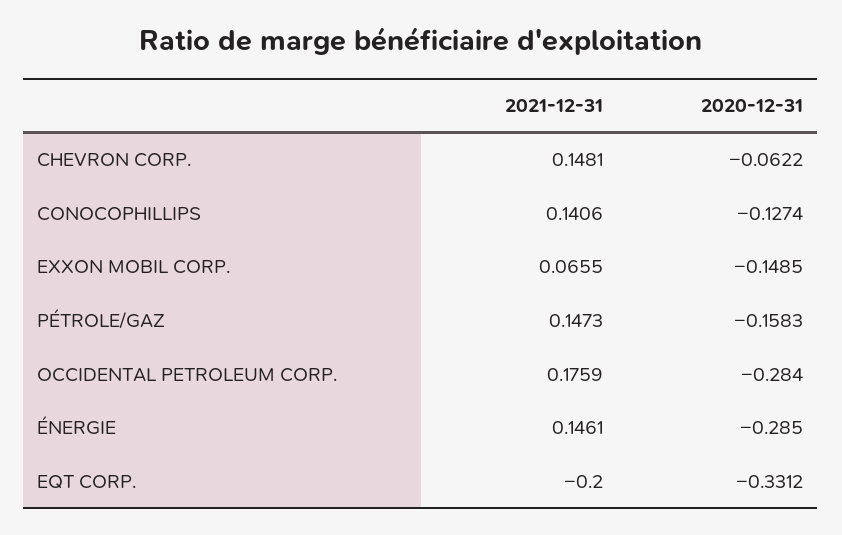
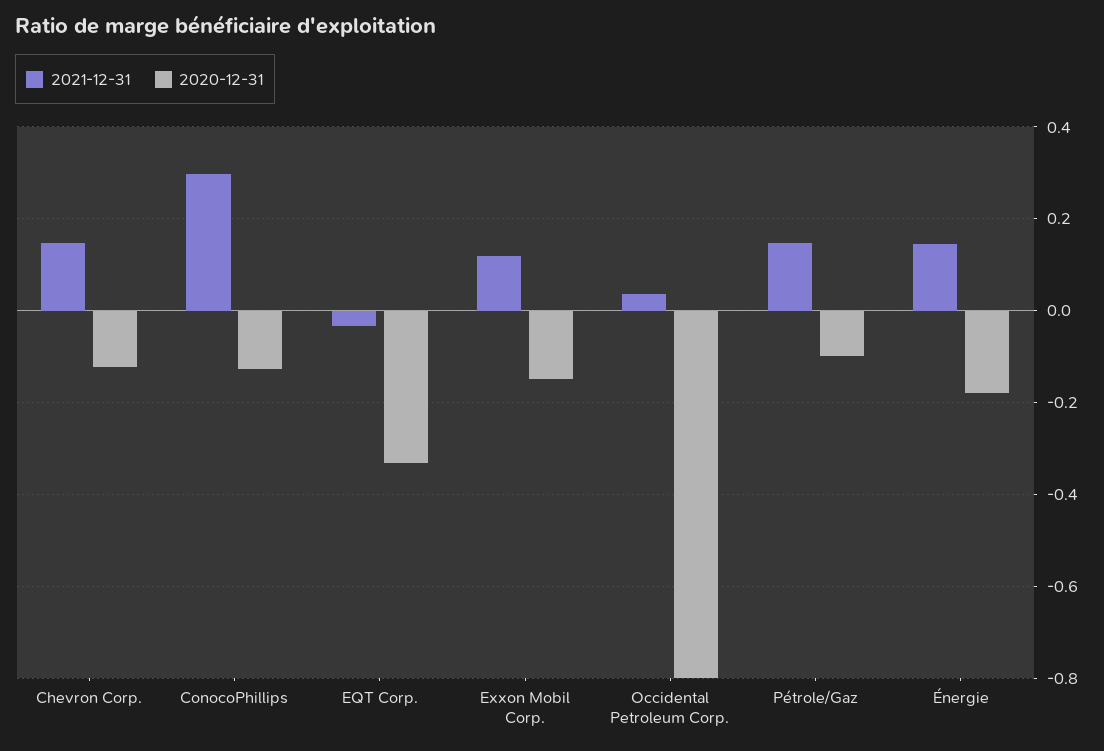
2020-12-31, CHEVRON CORP.: -0.0622 -> -0.12
2021-12-31, CONOCOPHILLIPS: 0.1406 -> 0.3
2021-12-31, EXXON MOBIL CORP.: 0.0655 -> 0.12
2020-12-31, PÉTROLE/GAZ: -0.1583 -> -0.1
2021-12-31, OCCIDENTAL PETROLEUM CORP.: 0.1759 -> 0.04
2020-12-31, OCCIDENTAL PETROLEUM CORP.: -0.284 -> -0.8
2020-12-31, ÉNERGIE: -0.285 -> -0.18
2021-12-31, EQT CORP.: -0.2 -> -0.04

